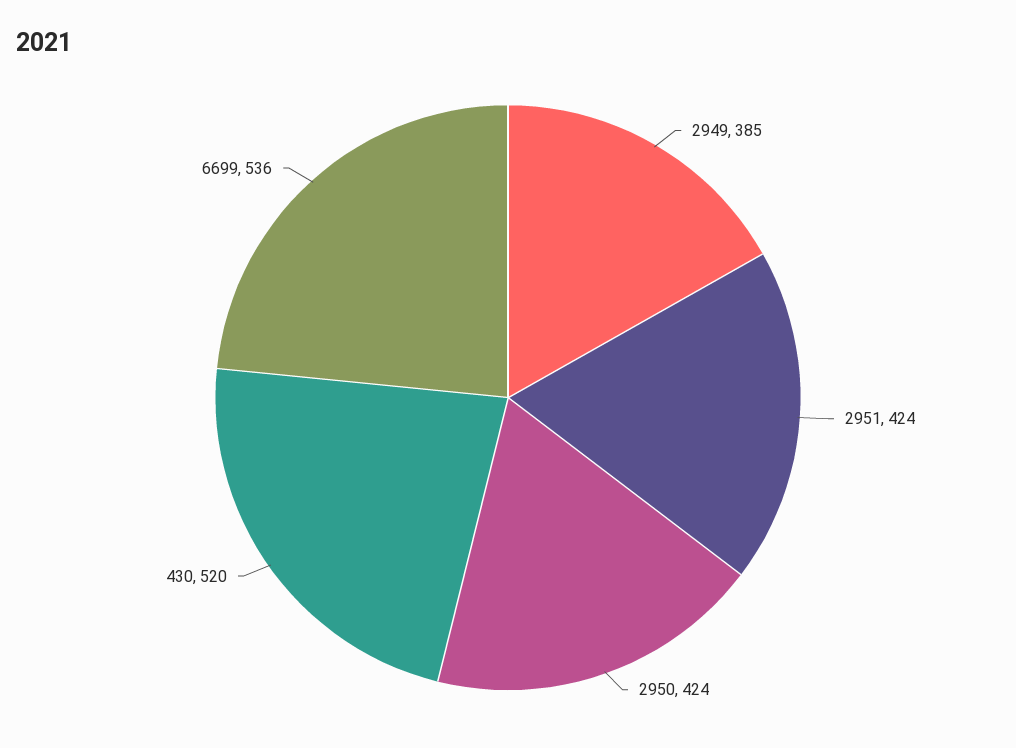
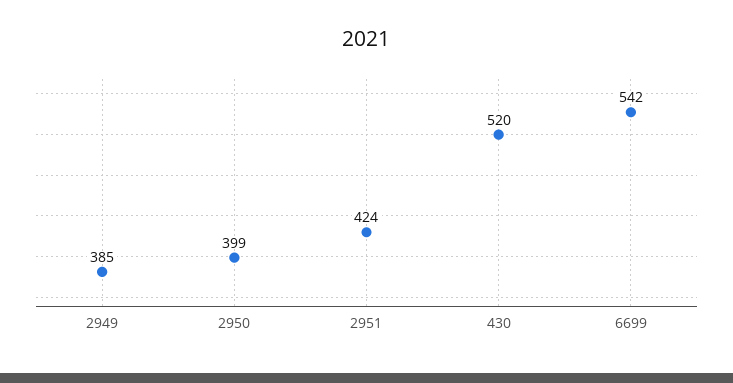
2950: 424 -> 399
6699: 536 -> 542

